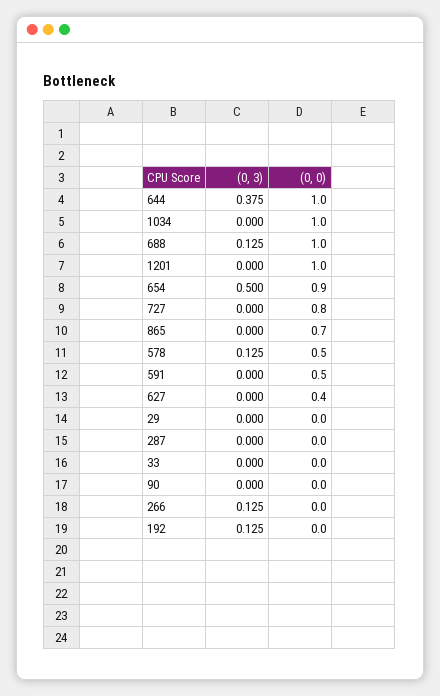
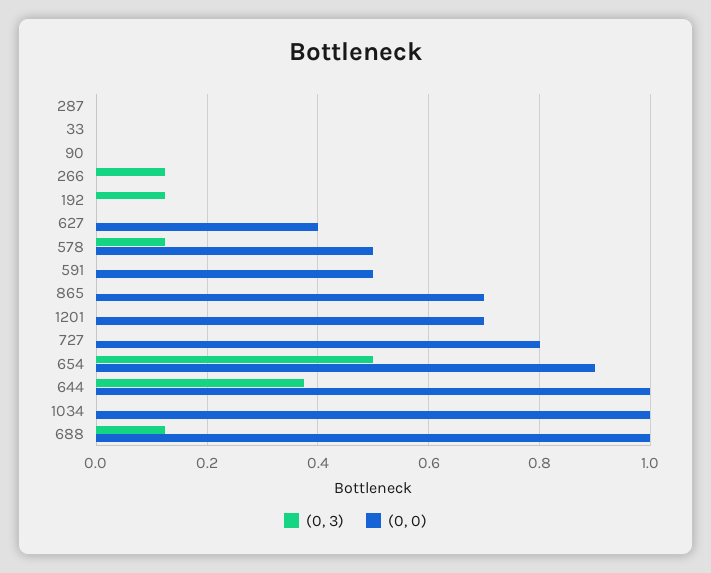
(0, 0), 1201: 1 -> 0.7
(0, 3), 29: 0 -> none
(0, 0), 29: 0 -> none

